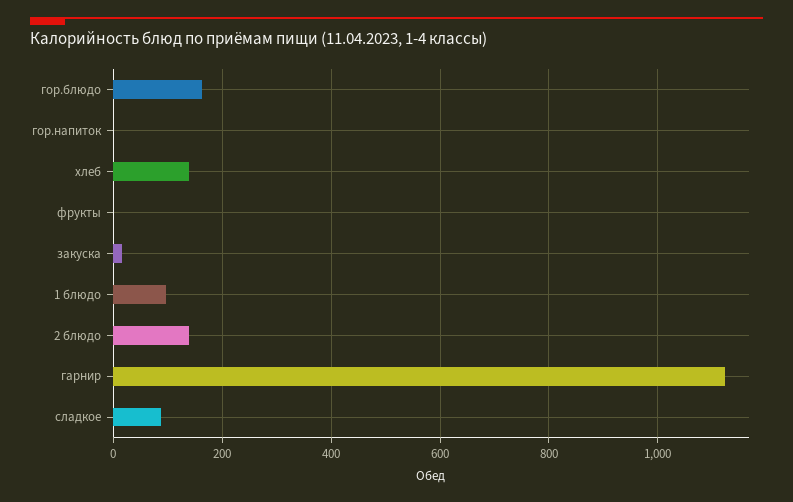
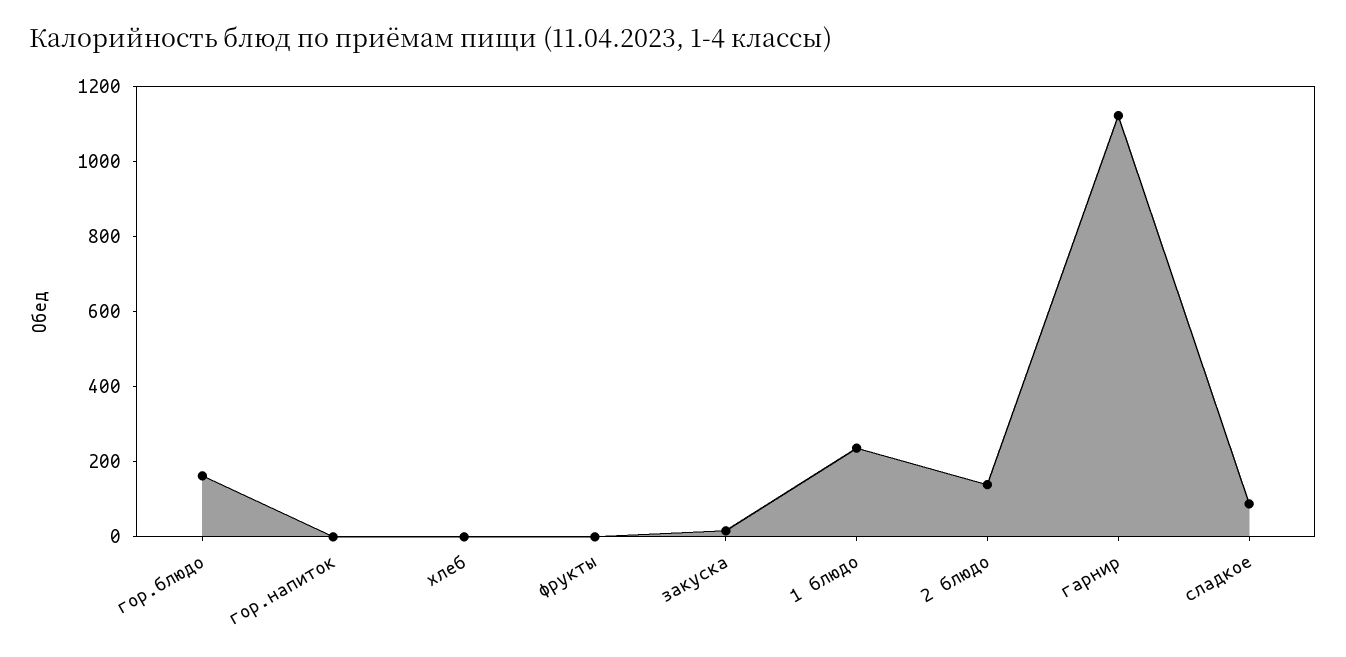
хлеб: 140 -> 0
1 блюдо: 100 -> 250

